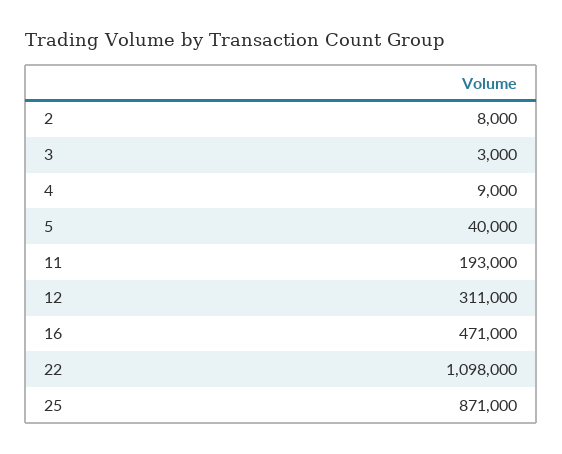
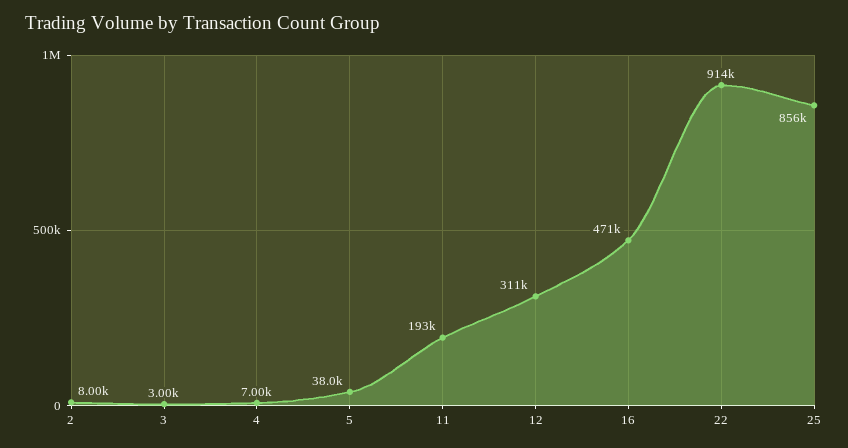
4: 9000 -> 7000
5: 40000 -> 38000
22: 1098000 -> 914000
25: 871000 -> 856000

